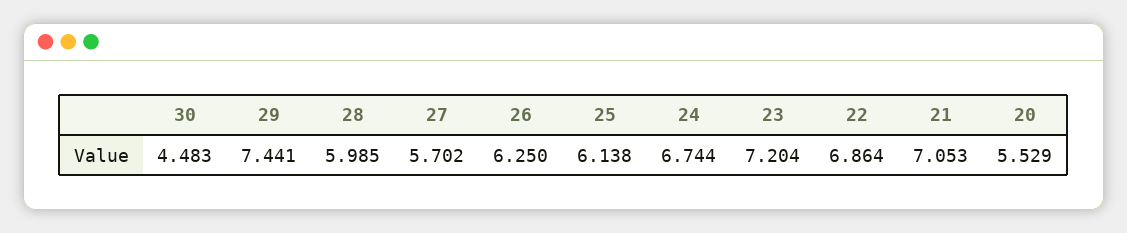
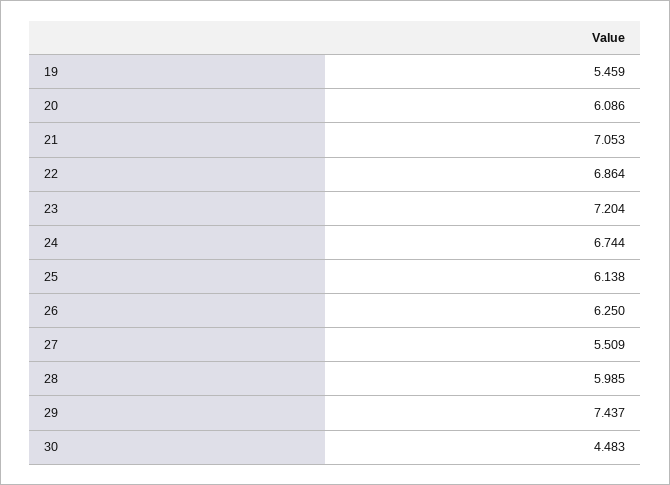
29: 7.441 -> 7.437
27: 5.702 -> 5.509
20: 5.529 -> 6.086
19: none -> 5.459

